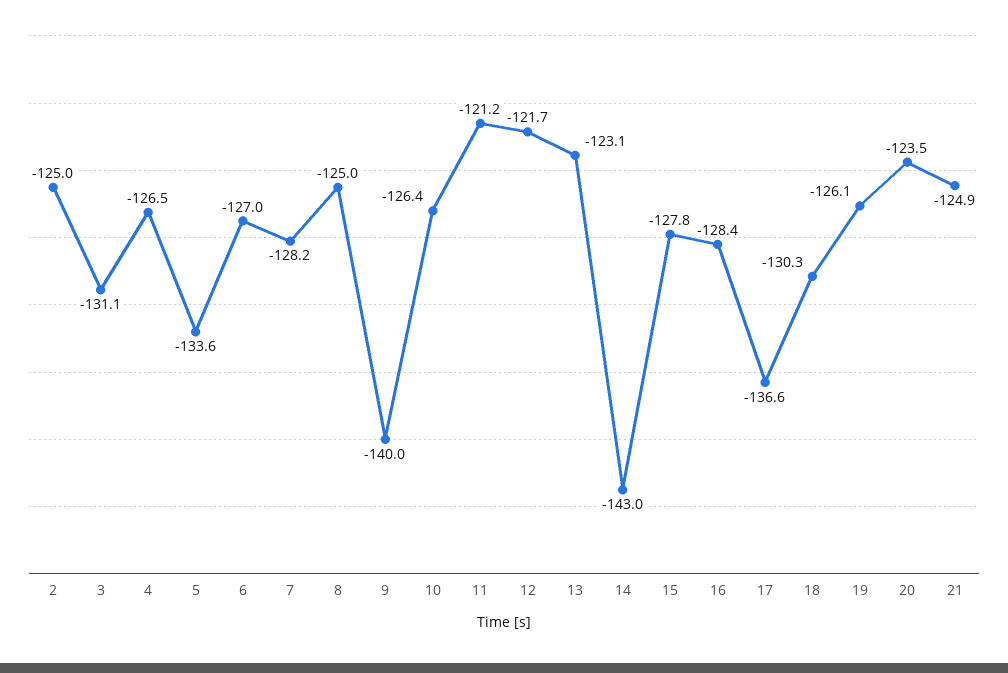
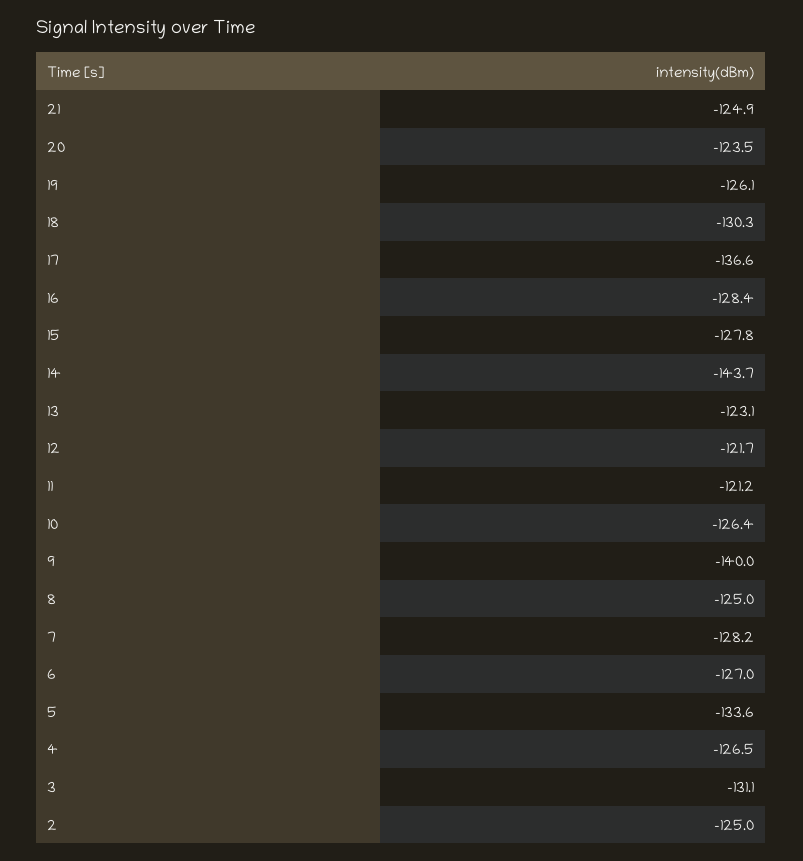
14: -143 -> -143.7

